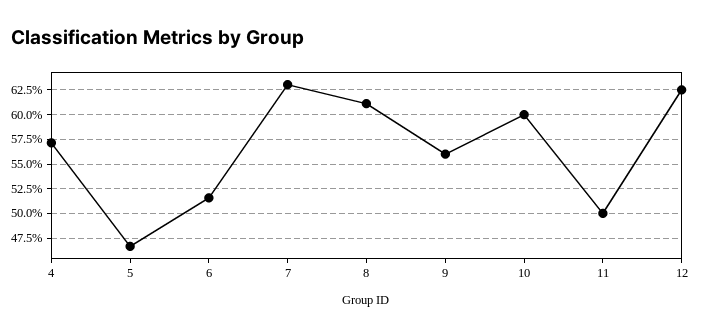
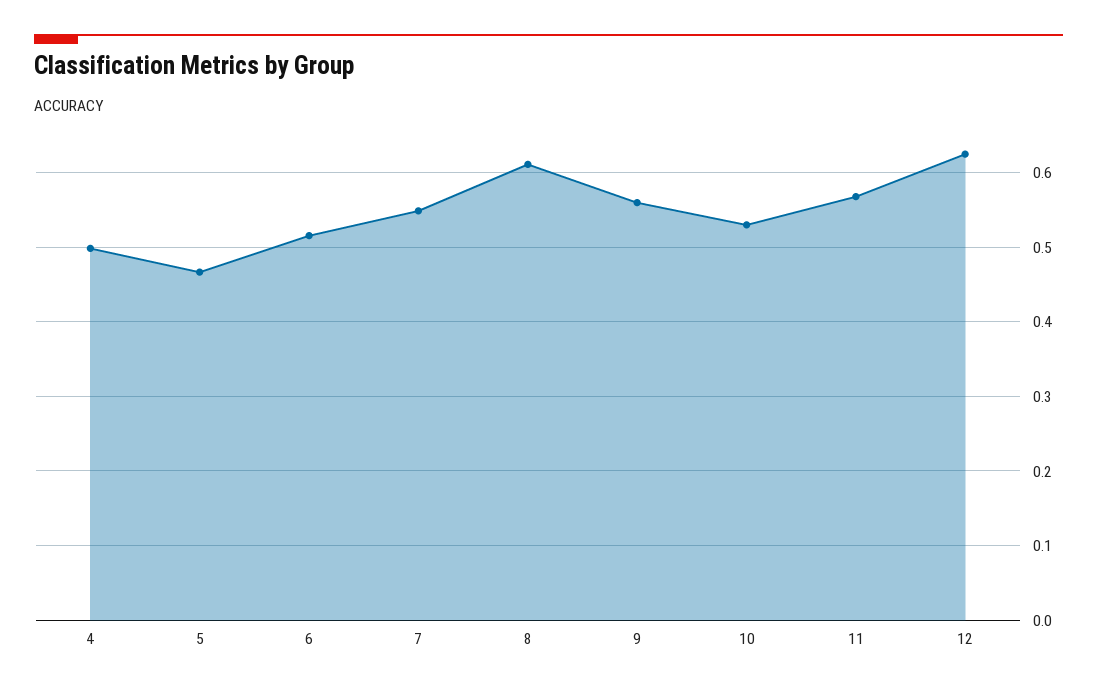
4: 0.575 -> 0.5
7: 0.625 -> 0.55
10: 0.6 -> 0.53
11: 0.5 -> 0.57

